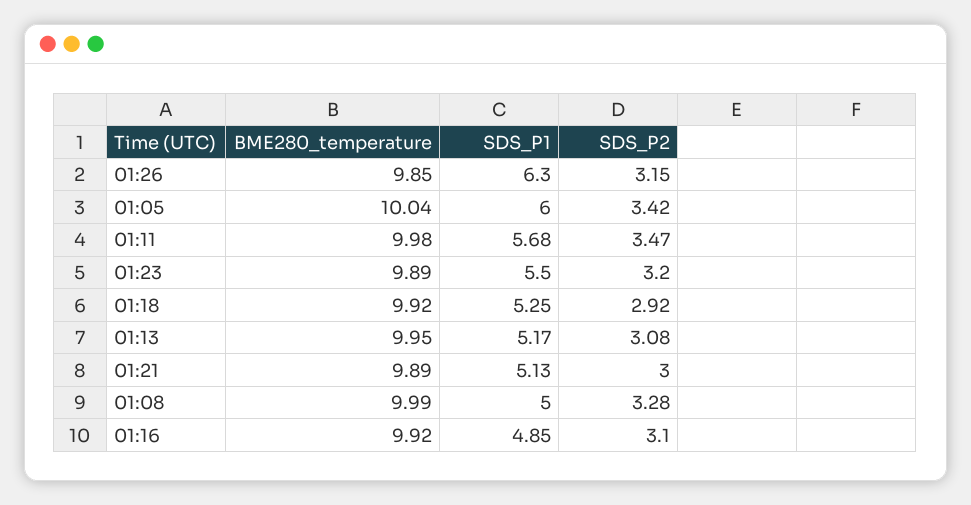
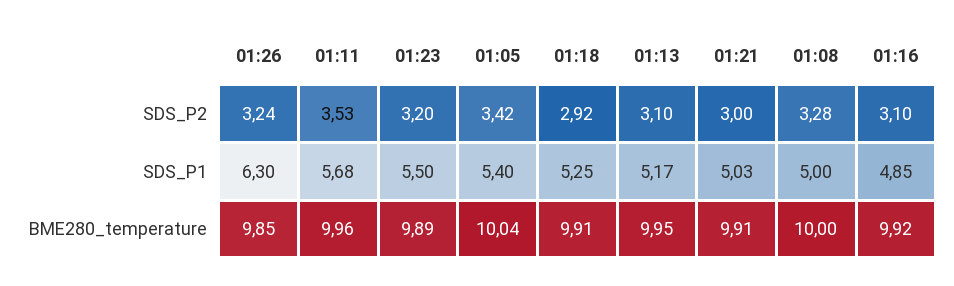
SDS_P2, 01:26: 3.15 -> 3.24
SDS_P1, 01:05: 6 -> 5.4
BME280_temperature, 01:11: 9.98 -> 9.96
SDS_P2, 01:11: 3.47 -> 3.53
BME280_temperature, 01:18: 9.92 -> 9.91
SDS_P2, 01:13: 3.08 -> 3.1
BME280_temperature, 01:21: 9.89 -> 9.91
SDS_P1, 01:21: 5.13 -> 5.03
BME280_temperature, 01:08: 9.99 -> 10

